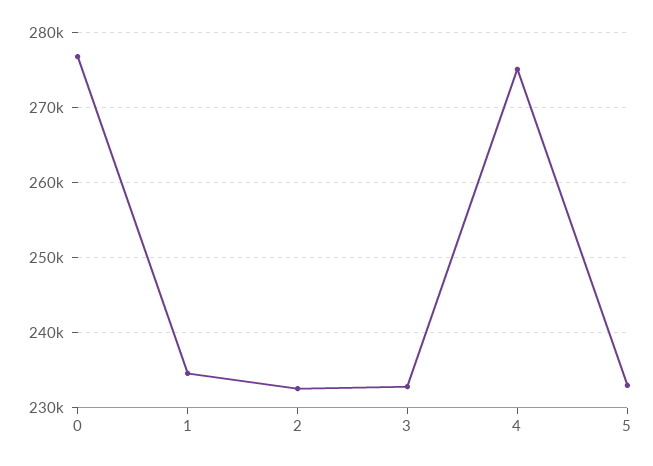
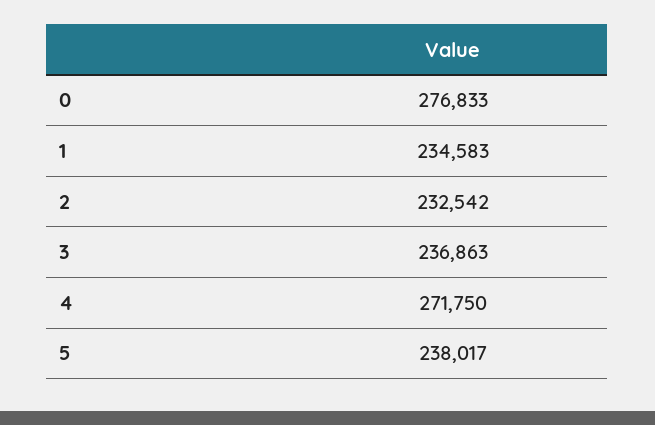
3: 233000 -> 236863
4: 275000 -> 271750
5: 233000 -> 238017

